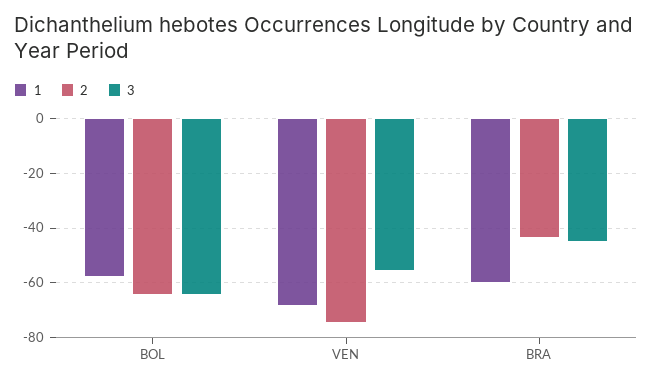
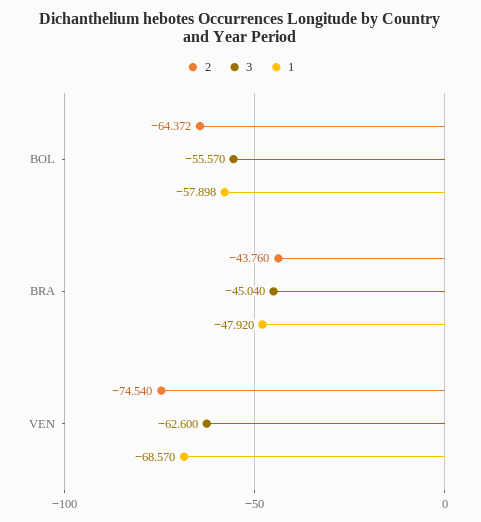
3, BOL: -65 -> -55.57
3, VEN: -55 -> -62.6
1, BRA: -60 -> -47.92

